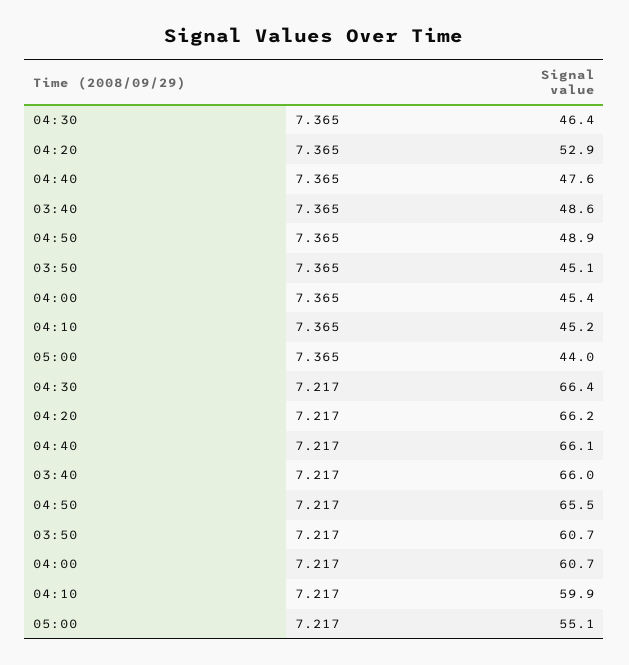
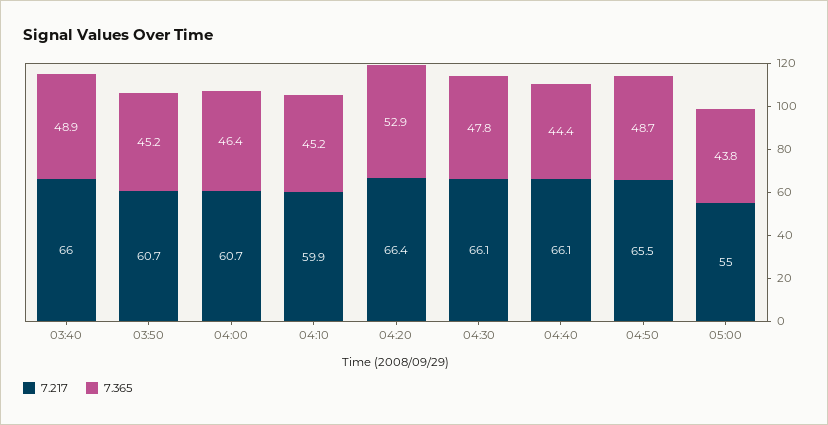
7.365, 04:30: 46.4 -> 47.8
7.365, 04:40: 47.6 -> 44.4
7.365, 03:40: 48.6 -> 48.9
7.365, 04:50: 48.9 -> 48.7
7.365, 03:50: 45.1 -> 45.2
7.365, 04:00: 45.4 -> 46.4
7.365, 05:00: 44 -> 43.8
7.217, 04:30: 66.4 -> 66.1
7.217, 04:20: 66.2 -> 66.4
7.217, 05:00: 55.1 -> 55

